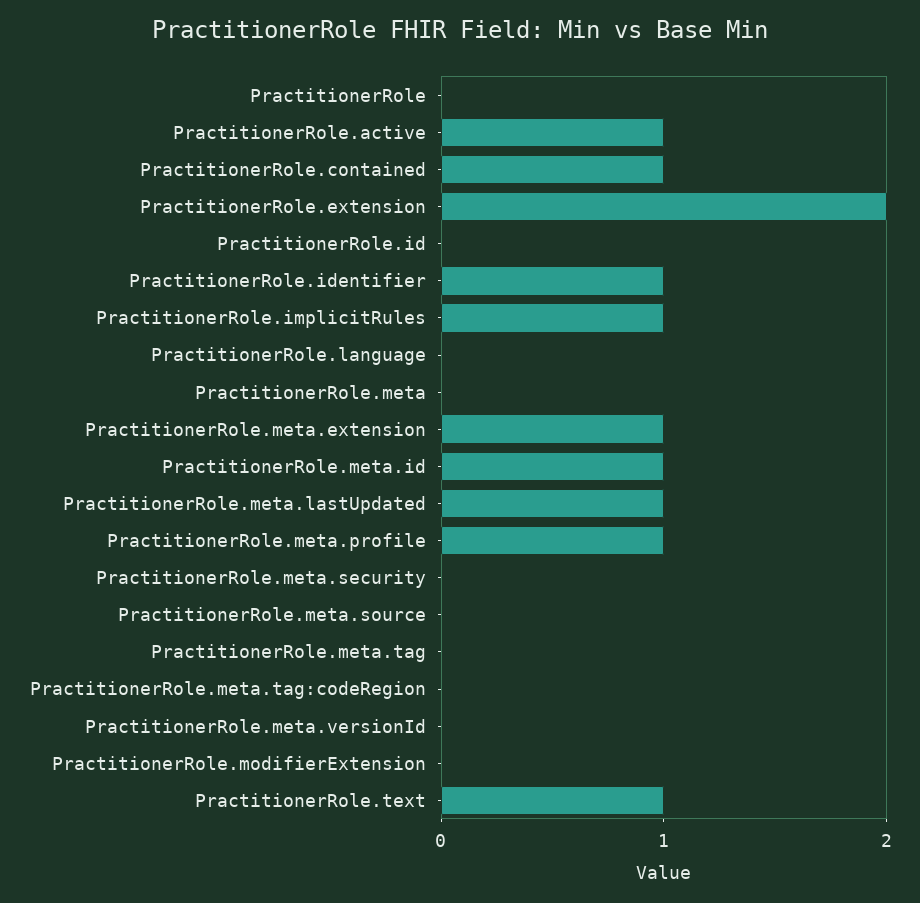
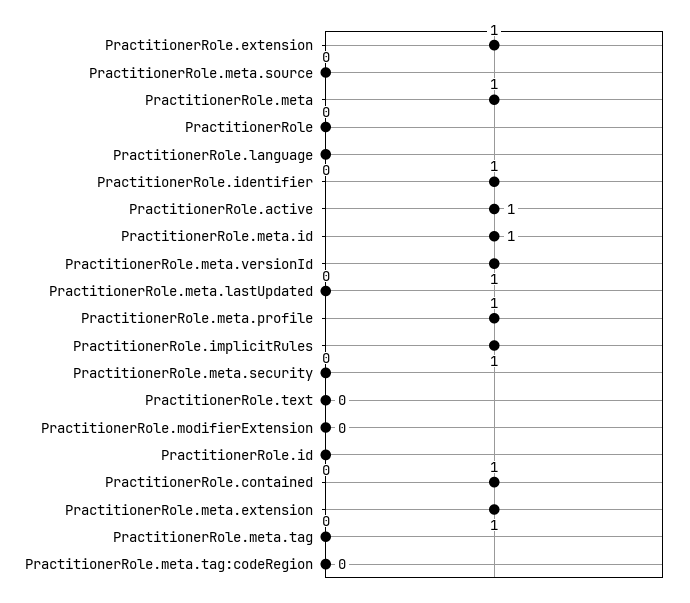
PractitionerRole.extension: 2 -> 1
PractitionerRole.meta: 0 -> 1
PractitionerRole.meta.lastUpdated: 1 -> 0
PractitionerRole.meta.versionId: 0 -> 1
PractitionerRole.text: 1 -> 0

